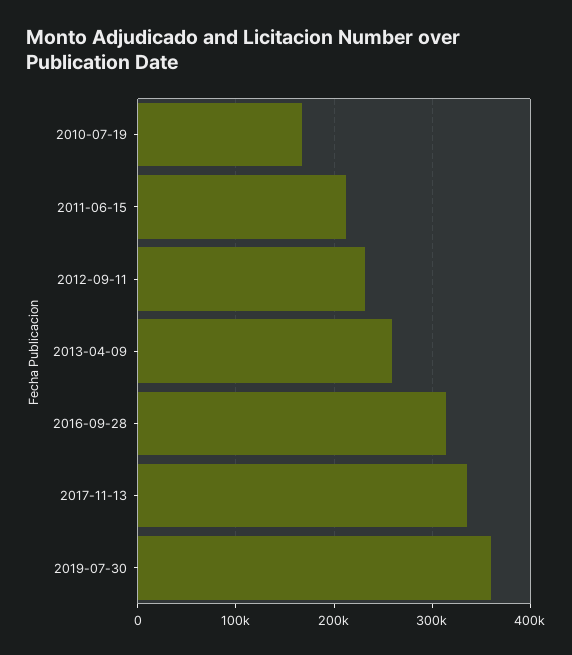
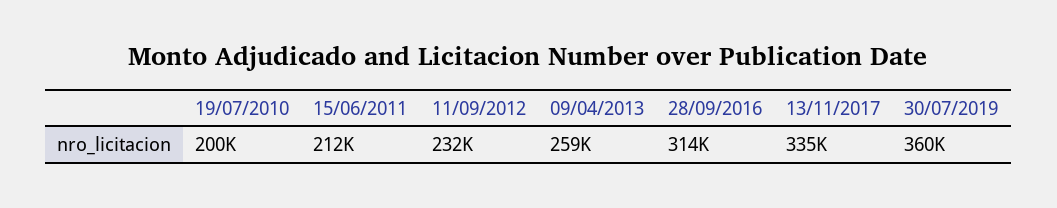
2010-07-19: 170000 -> 200000

